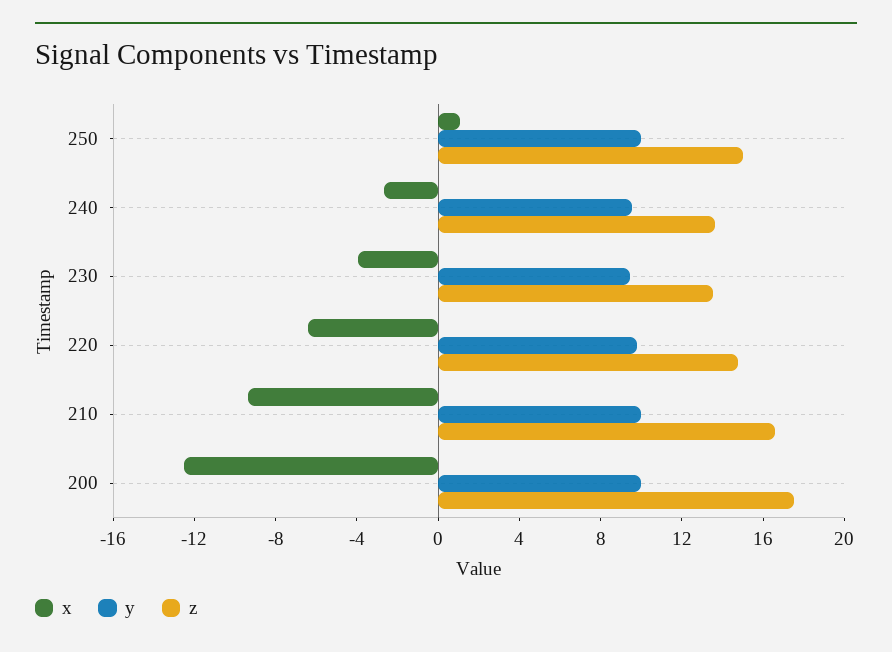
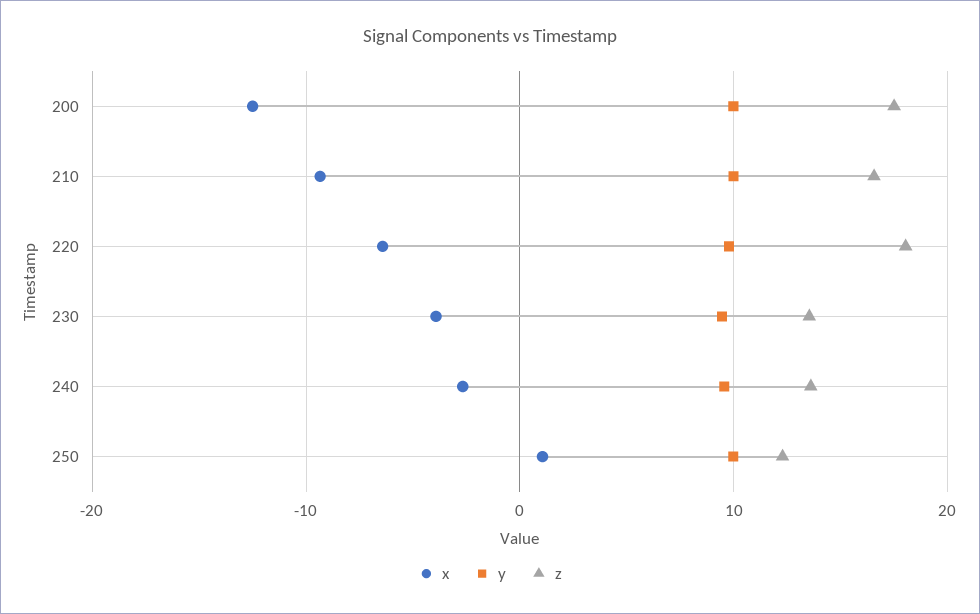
z, 250: 15 -> 12
z, 220: 15 -> 18

